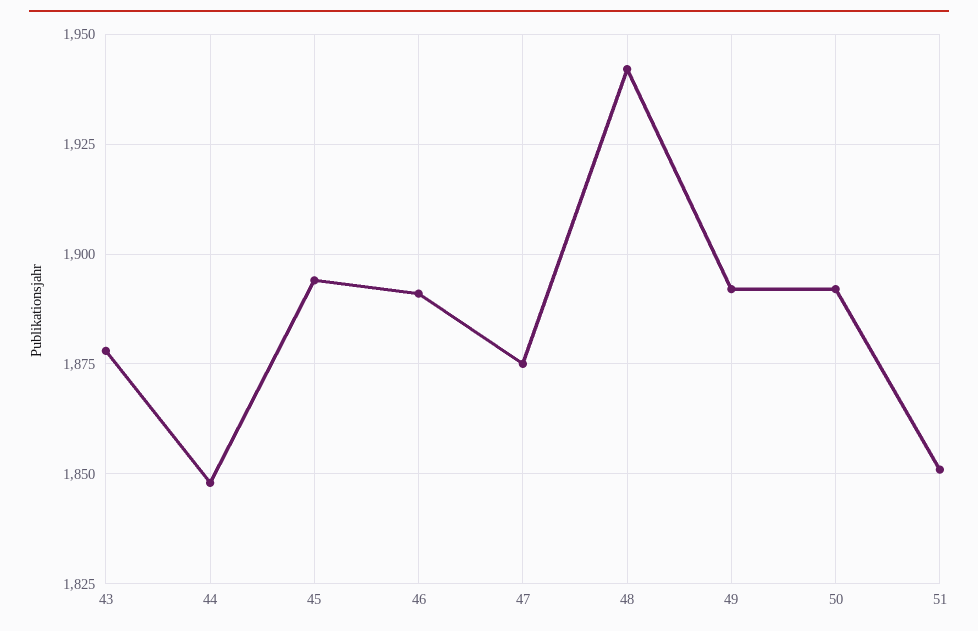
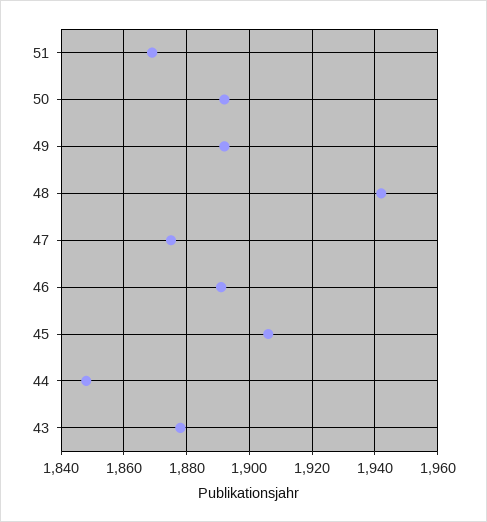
45: 1895 -> 1905
51: 1850 -> 1870

